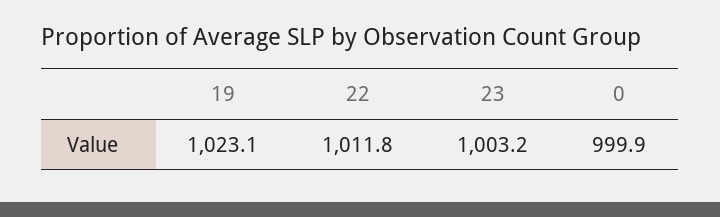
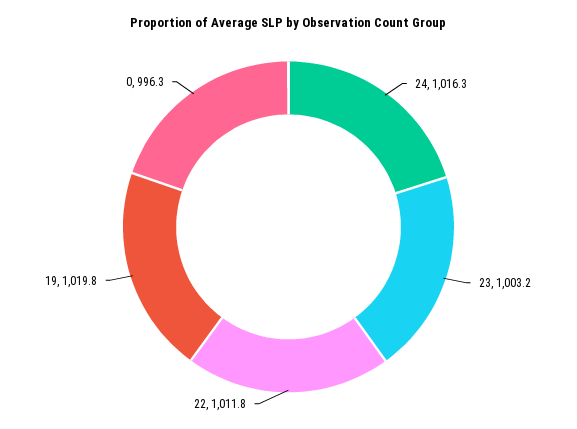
19: 1023.1 -> 1019.8
0: 999.9 -> 996.3
24: none -> 1016.3

